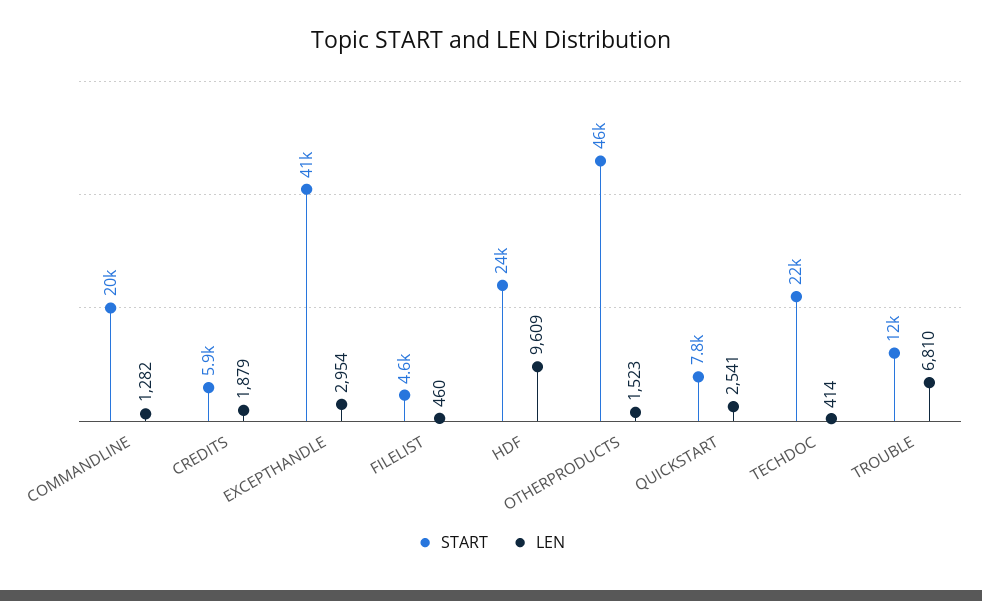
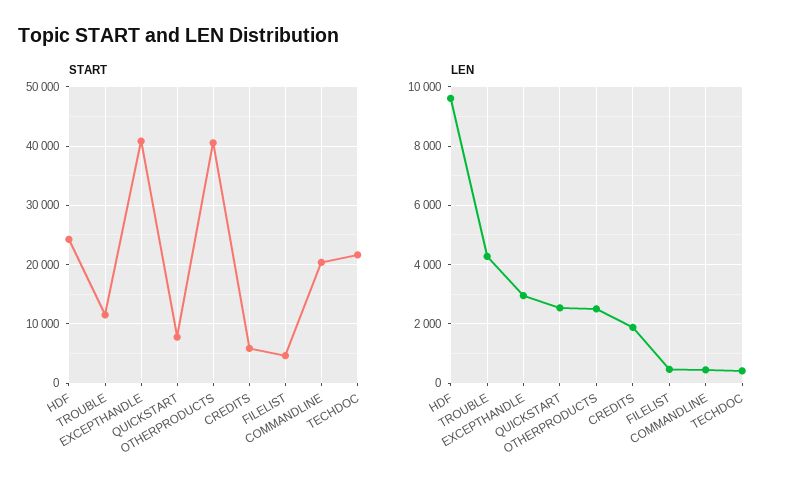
LEN, COMMANDLINE: 1282 -> 500
START, OTHERPRODUCTS: 46000 -> 40000
LEN, OTHERPRODUCTS: 1523 -> 2500
LEN, TROUBLE: 6810 -> 4250

